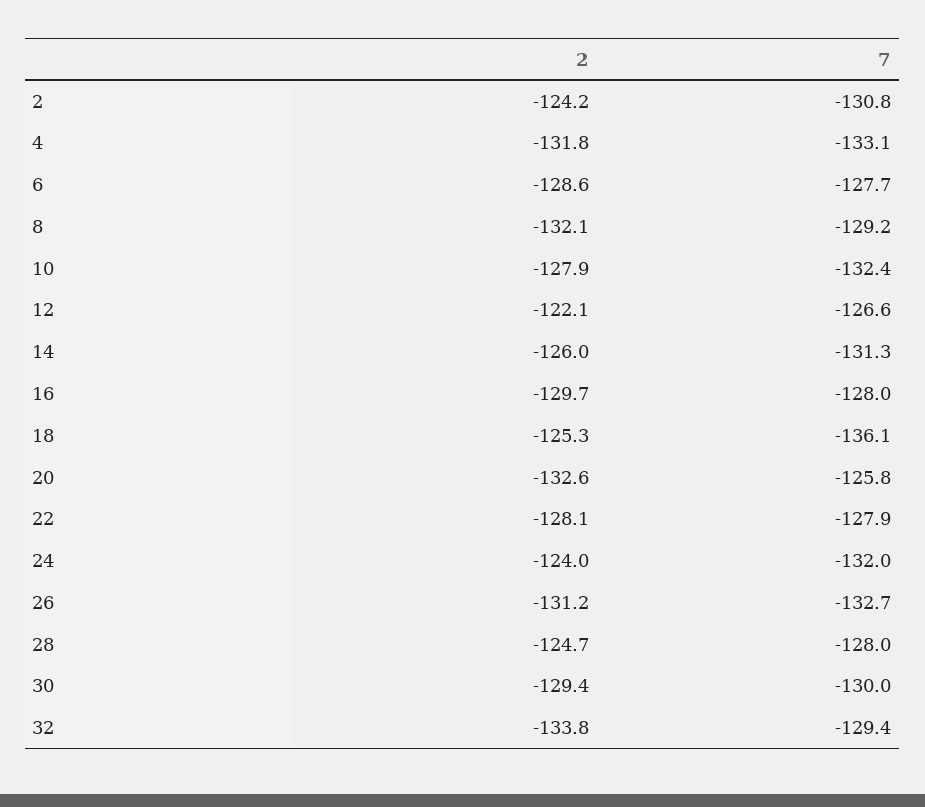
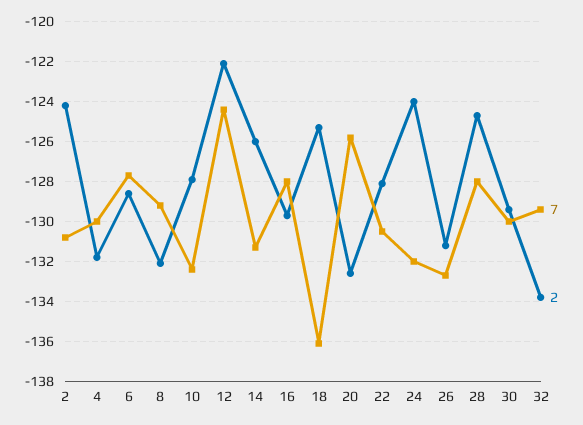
7, 4: -133.1 -> -130
7, 12: -126.6 -> -124.5
7, 22: -127.9 -> -130.5

